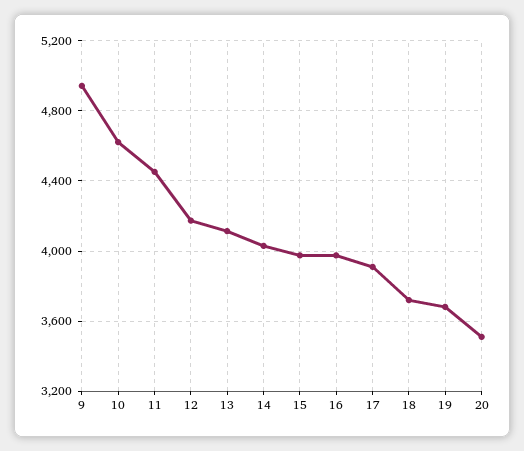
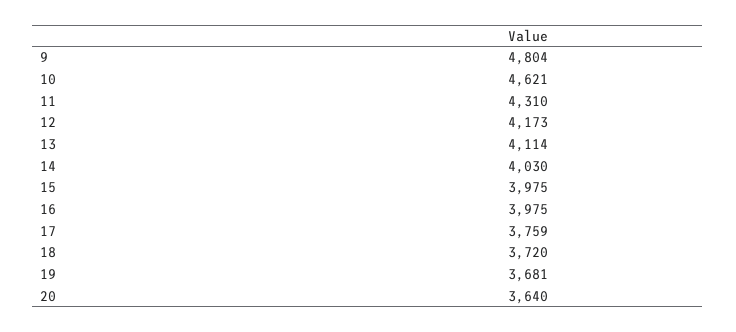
9: 4950 -> 4804
11: 4450 -> 4310
17: 3900 -> 3759
20: 3500 -> 3640

